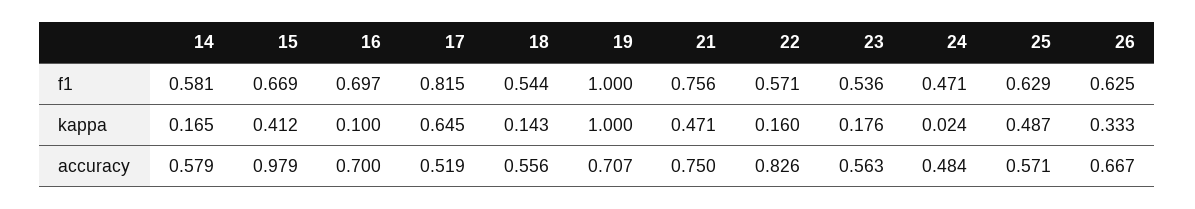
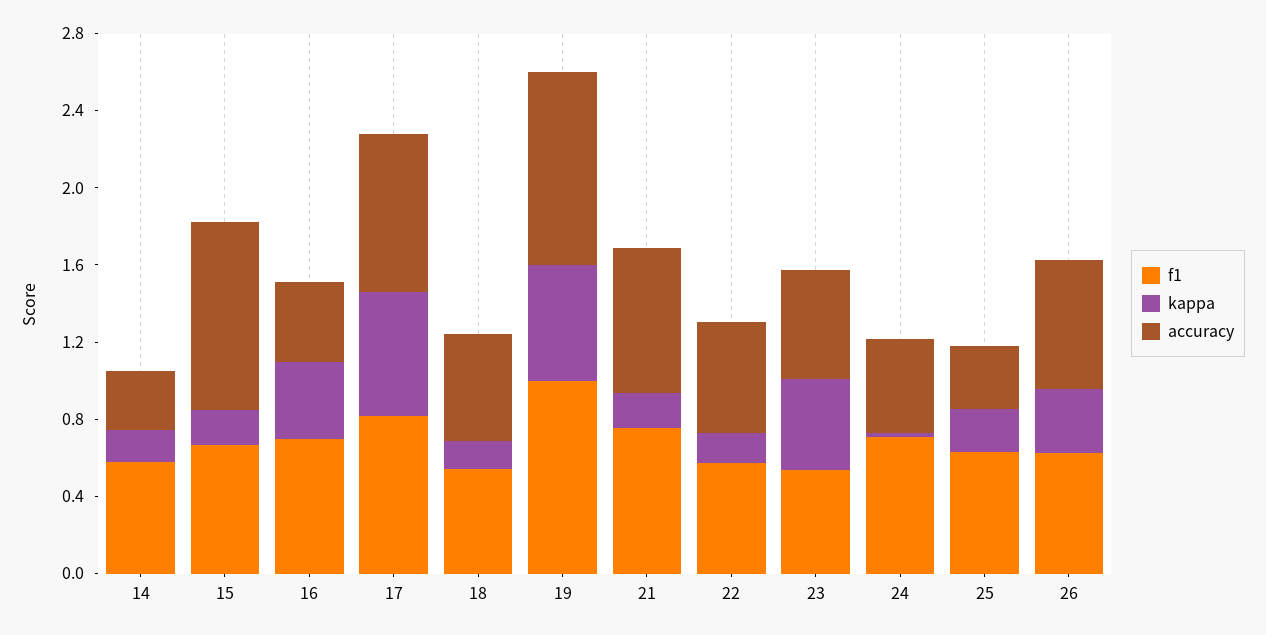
f1, 24: 0.471 -> 0.7
kappa, 15: 0.412 -> 0.2
kappa, 16: 0.1 -> 0.4
kappa, 19: 1 -> 0.6
kappa, 21: 0.471 -> 0.2
kappa, 23: 0.176 -> 0.5
kappa, 25: 0.487 -> 0.2
accuracy, 14: 0.579 -> 0.3
accuracy, 16: 0.7 -> 0.4
accuracy, 17: 0.519 -> 0.8
accuracy, 19: 0.707 -> 1
accuracy, 22: 0.826 -> 0.6
accuracy, 25: 0.571 -> 0.3

